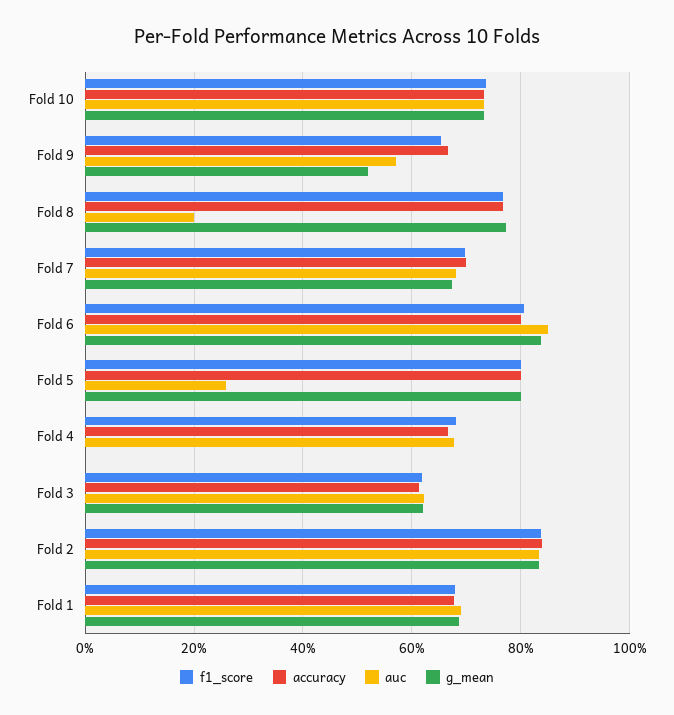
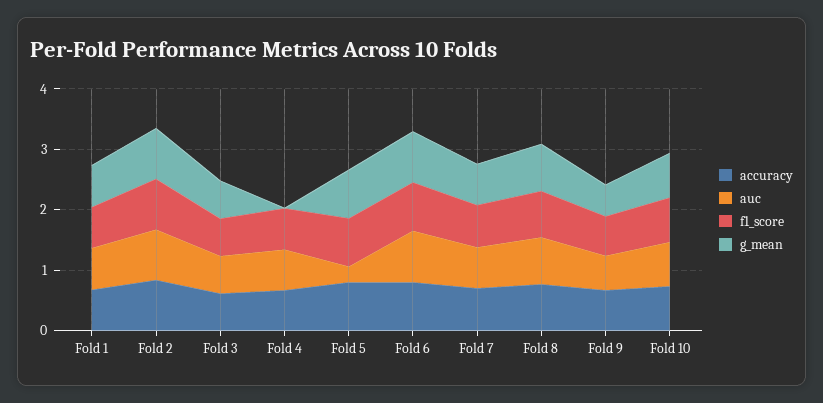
auc, Fold 8: 0.2 -> 0.8

